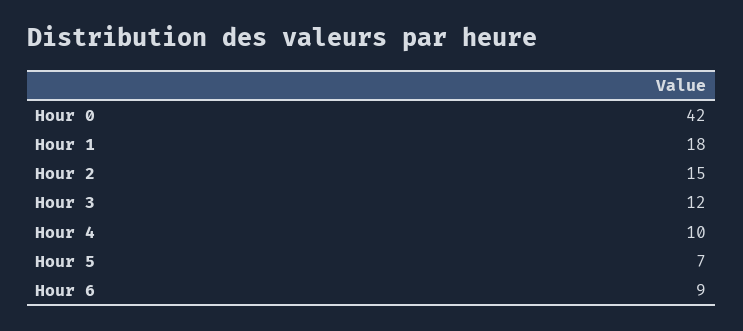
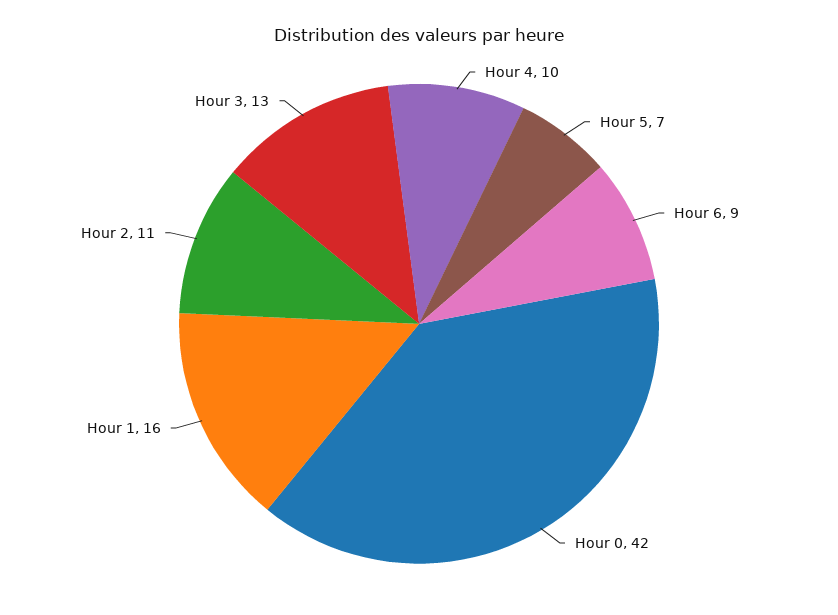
Hour 1: 18 -> 16
Hour 2: 15 -> 11
Hour 3: 12 -> 13

